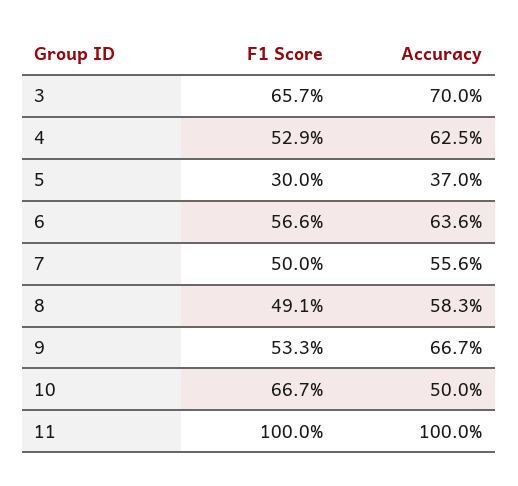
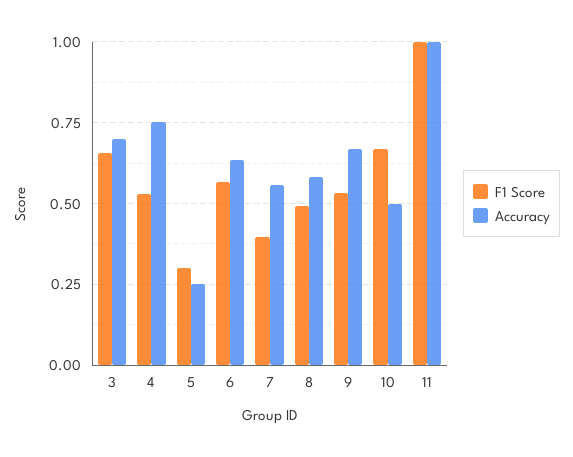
Accuracy, 4: 0.625 -> 0.75
Accuracy, 5: 0.37 -> 0.25
F1 Score, 7: 0.5 -> 0.4

